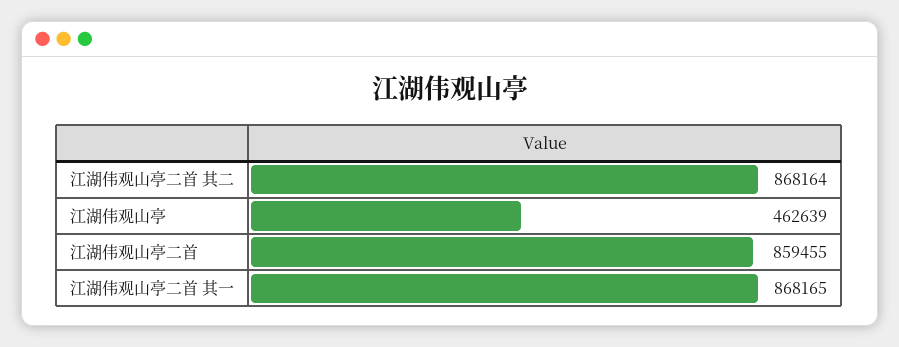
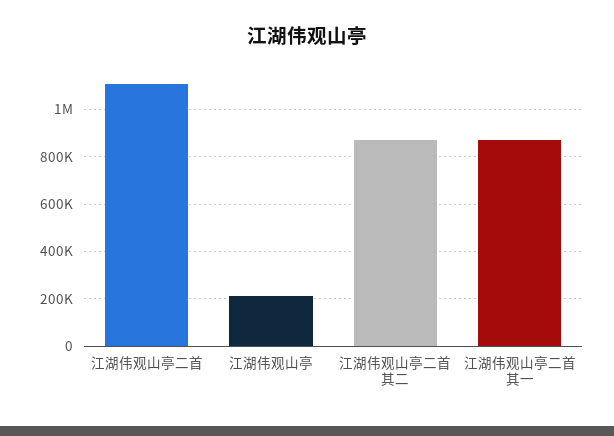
江湖伟观山亭: 462639 -> 200000
江湖伟观山亭二首: 859455 -> 1100000

